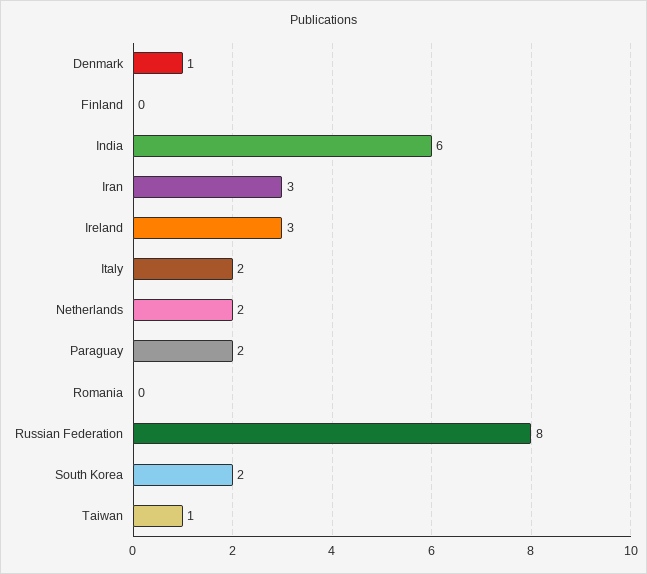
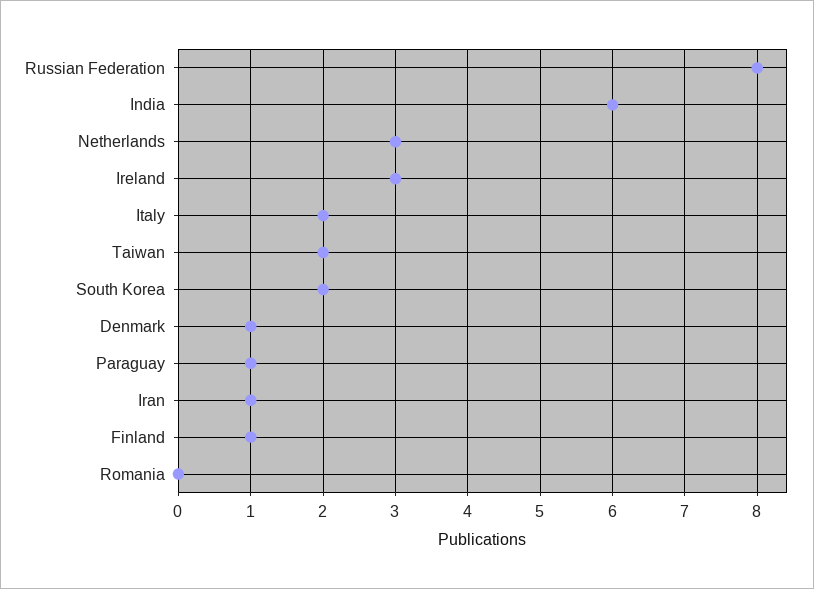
Finland: 0 -> 1
Iran: 3 -> 1
Netherlands: 2 -> 3
Paraguay: 2 -> 1
Taiwan: 1 -> 2

